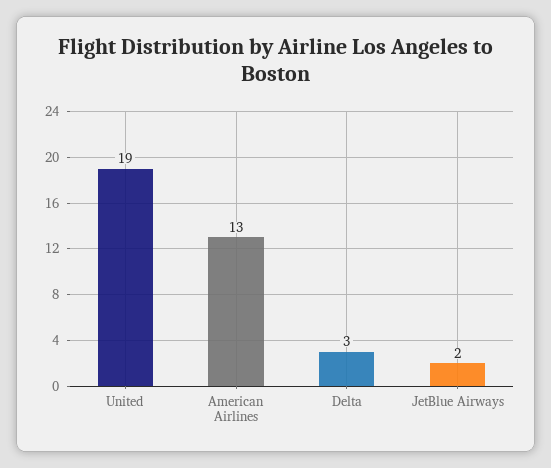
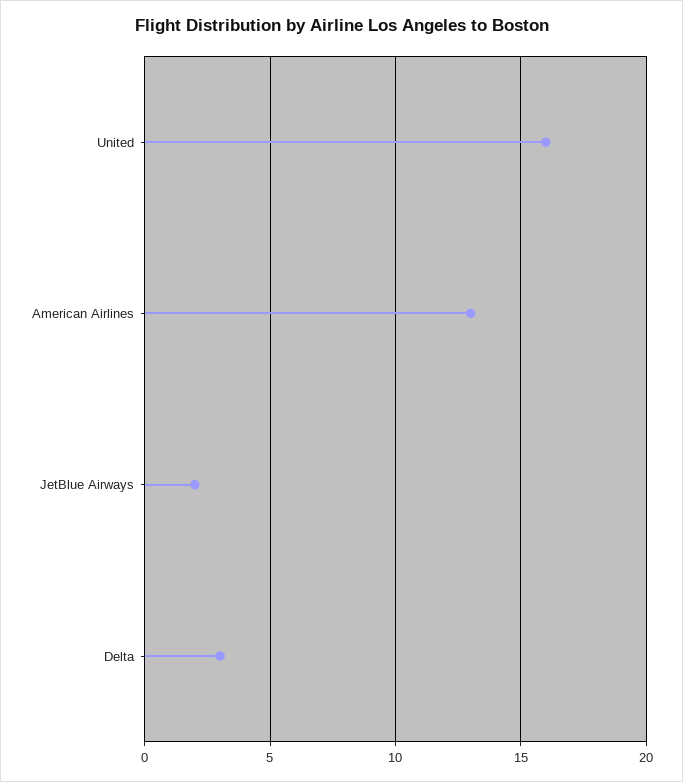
United: 19 -> 16

